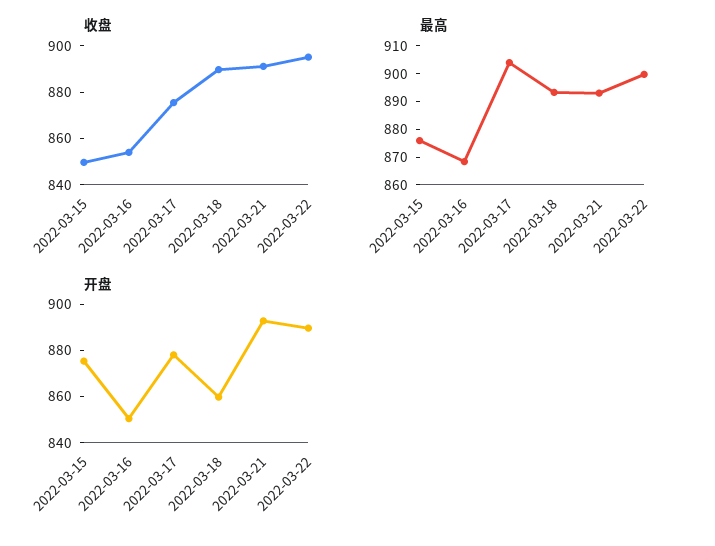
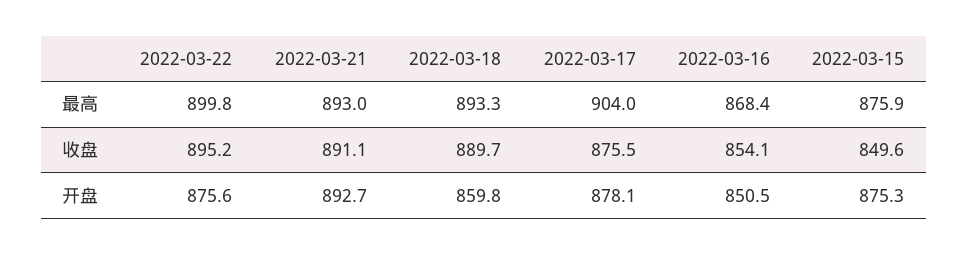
开盘, 2022-03-22: 890 -> 875.6

